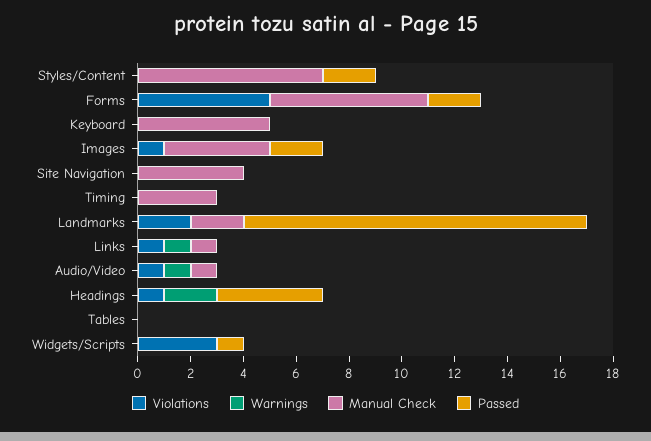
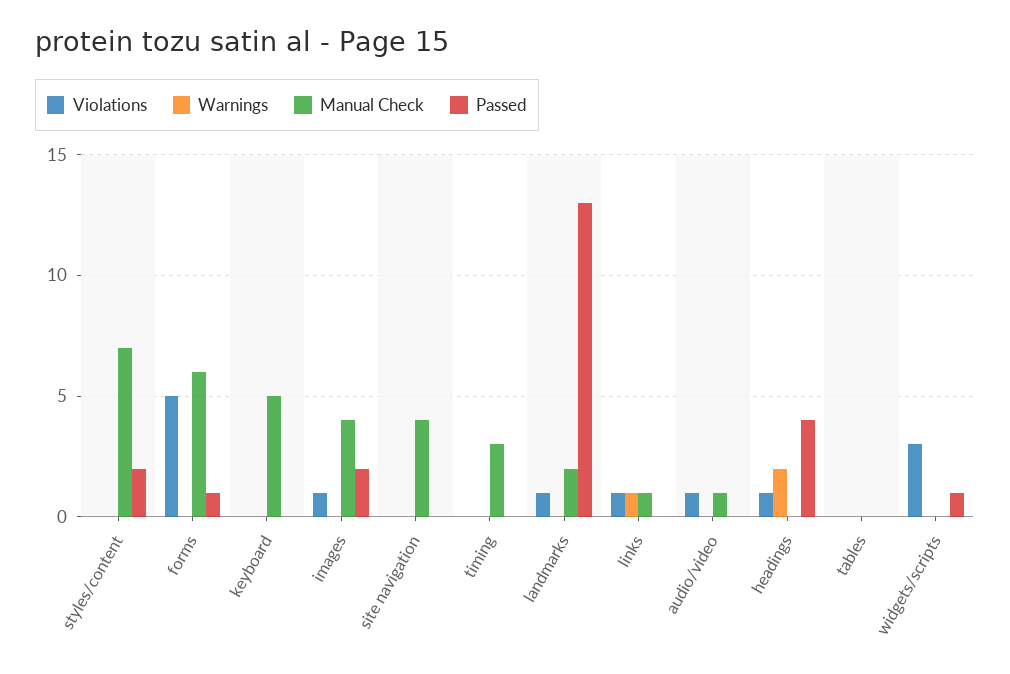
Passed, Forms: 2 -> 1
Violations, Landmarks: 2 -> 1
Warnings, Audio/Video: 1 -> 0

